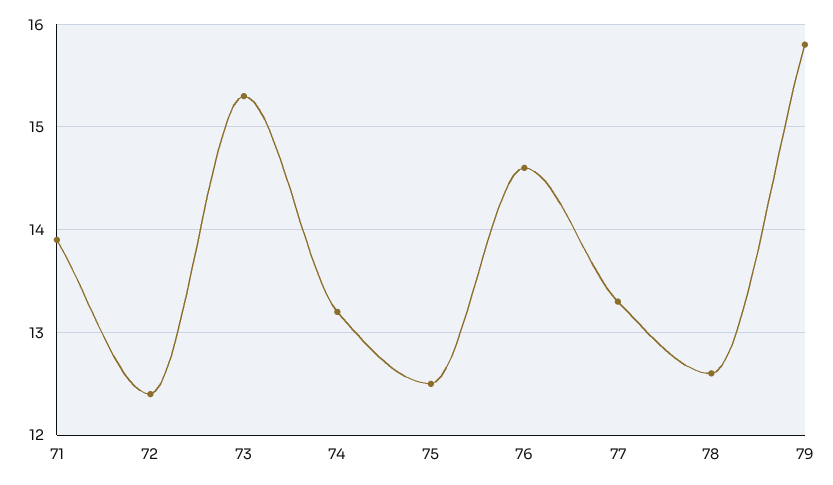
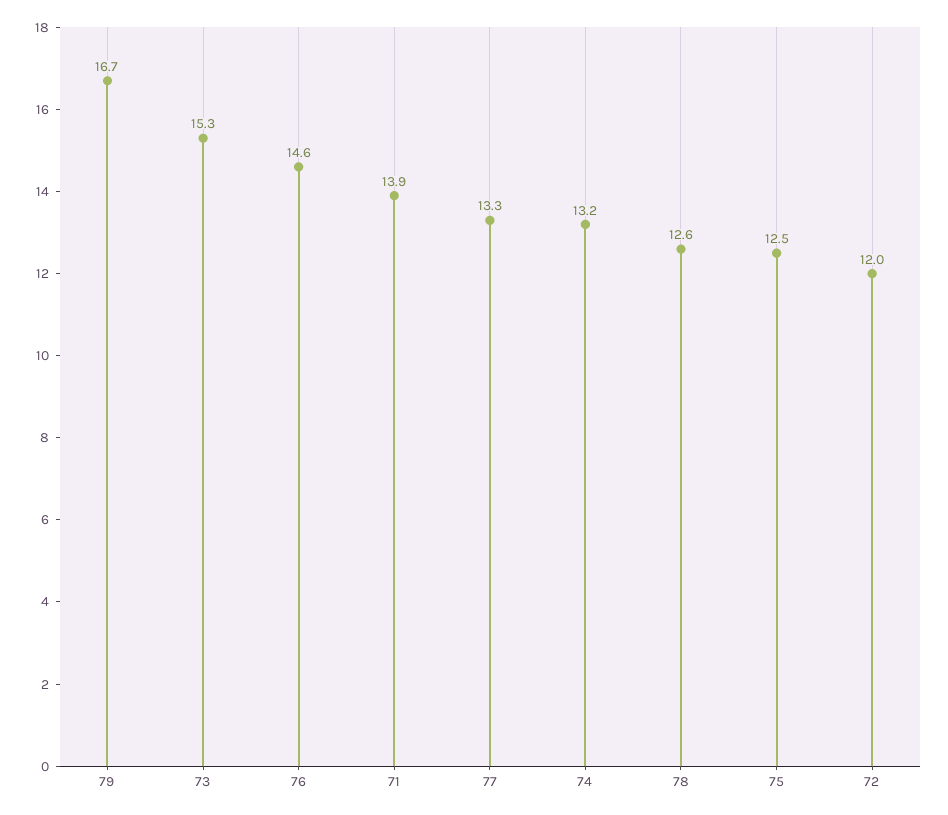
72: 12.4 -> 12
79: 15.8 -> 16.7

